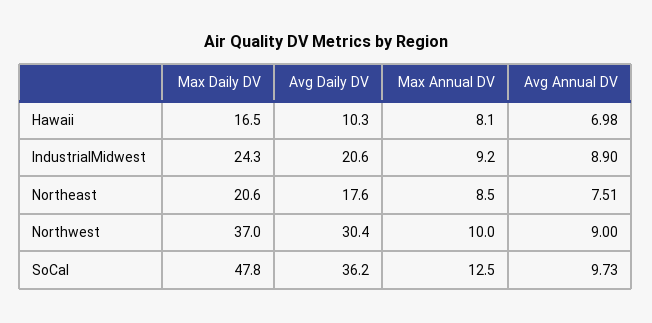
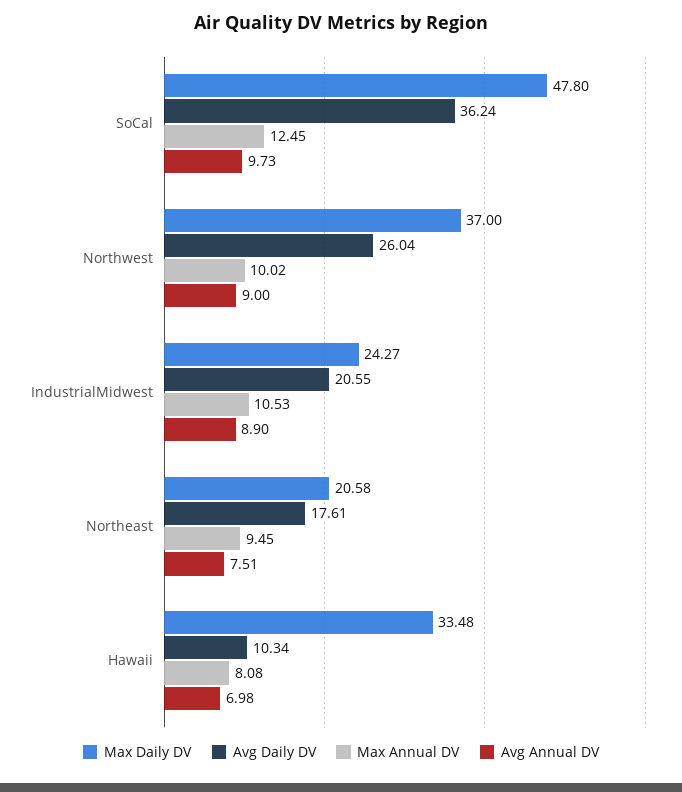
Max Daily DV, Hawaii: 16.5 -> 33.48
Max Annual DV, IndustrialMidwest: 9.2 -> 10.53
Max Annual DV, Northeast: 8.5 -> 9.45
Avg Daily DV, Northwest: 30.4 -> 26.04

